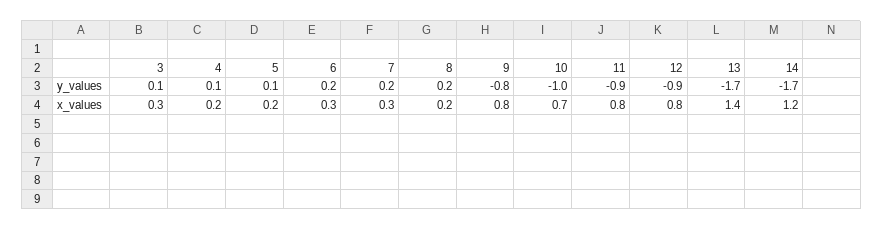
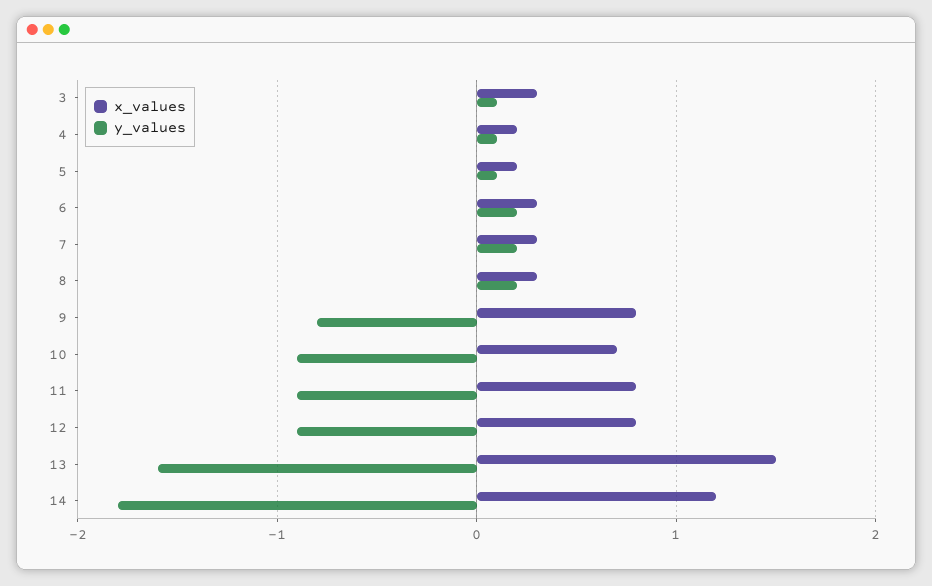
y_values, 10: -1 -> -0.9
y_values, 13: -1.7 -> -1.6
y_values, 14: -1.7 -> -1.8
x_values, 8: 0.2 -> 0.3
x_values, 13: 1.4 -> 1.5

